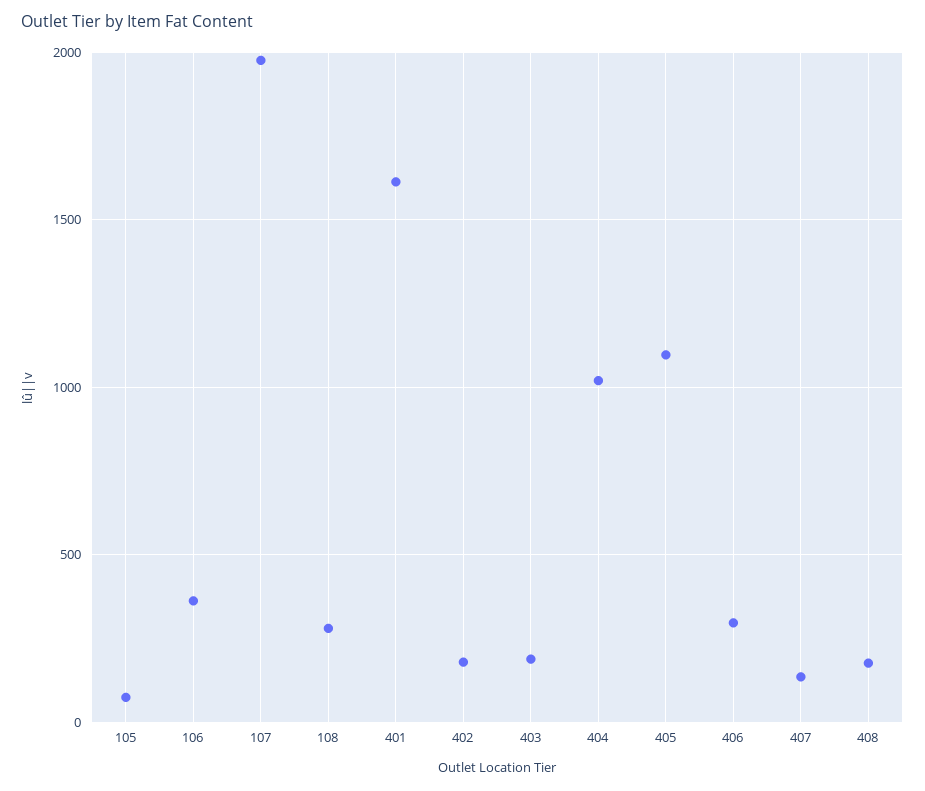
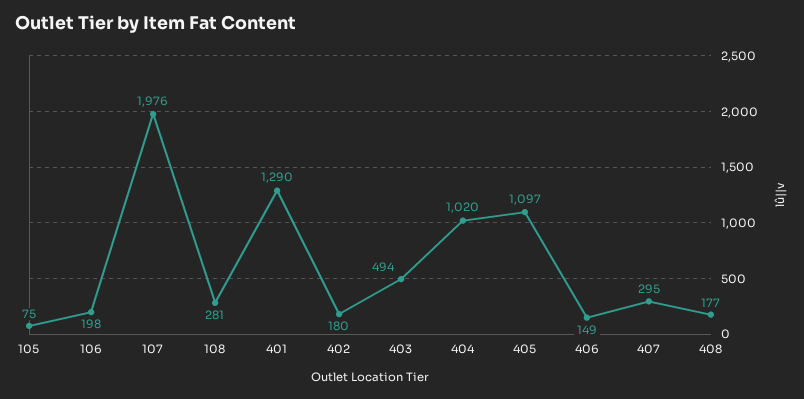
106: 350 -> 198
401: 1600 -> 1290
403: 200 -> 494
406: 300 -> 149
407: 150 -> 295

